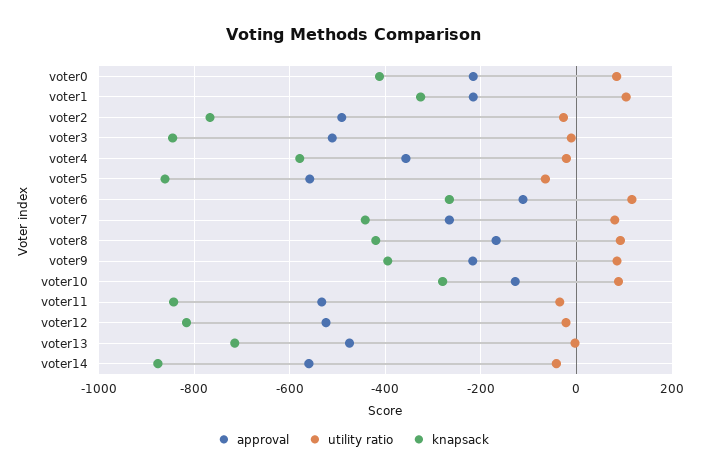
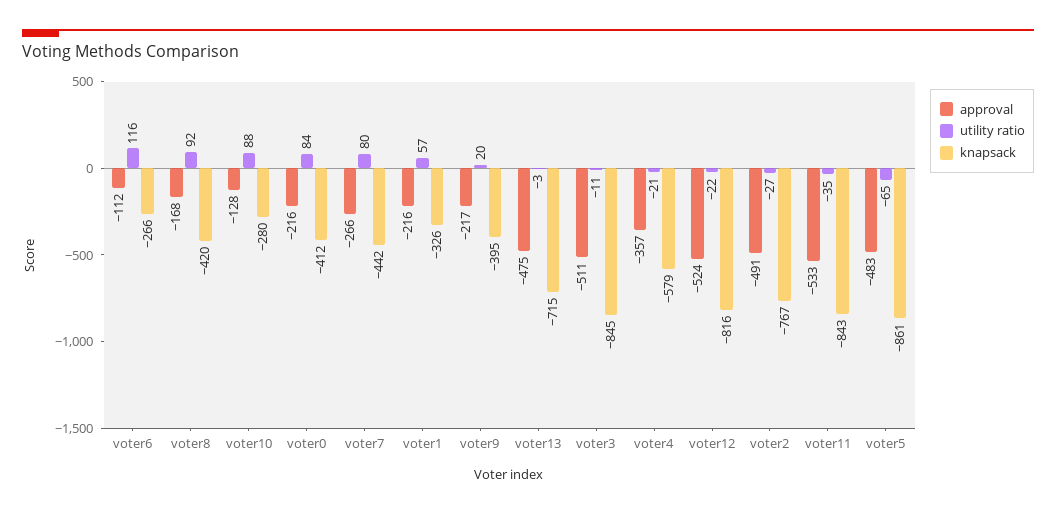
utility ratio, voter1: 100 -> 57
approval, voter5: -560 -> -483
utility ratio, voter9: 80 -> 20
approval, voter14: -560 -> none
utility ratio, voter14: -40 -> none
knapsack, voter14: -880 -> none

